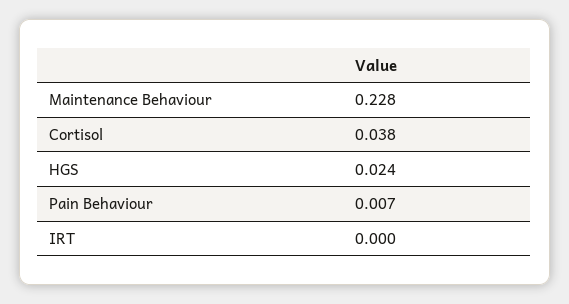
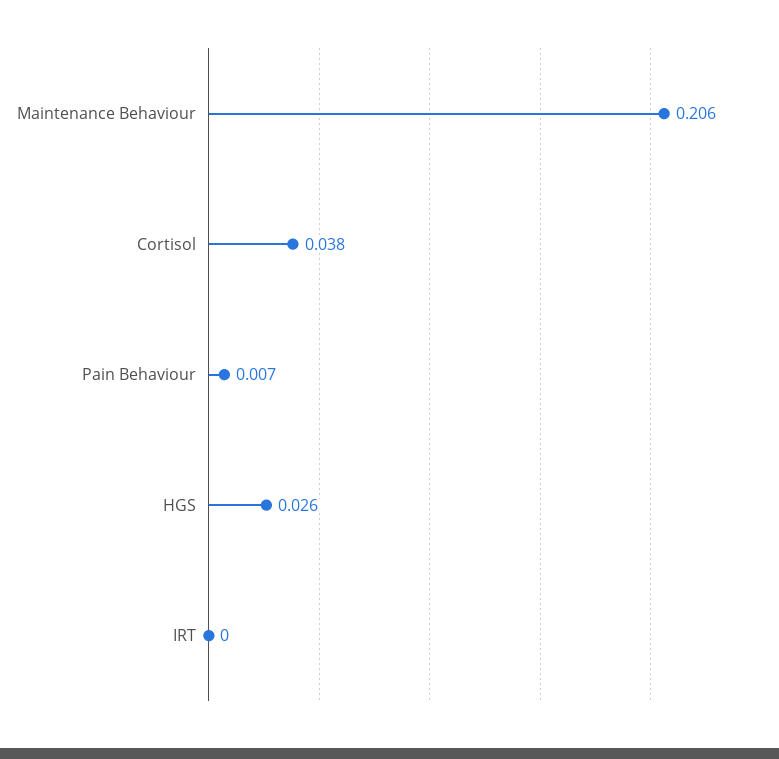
Maintenance Behaviour: 0.228 -> 0.206
HGS: 0.024 -> 0.026

